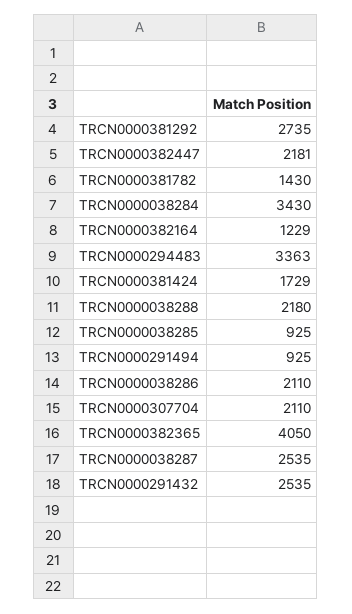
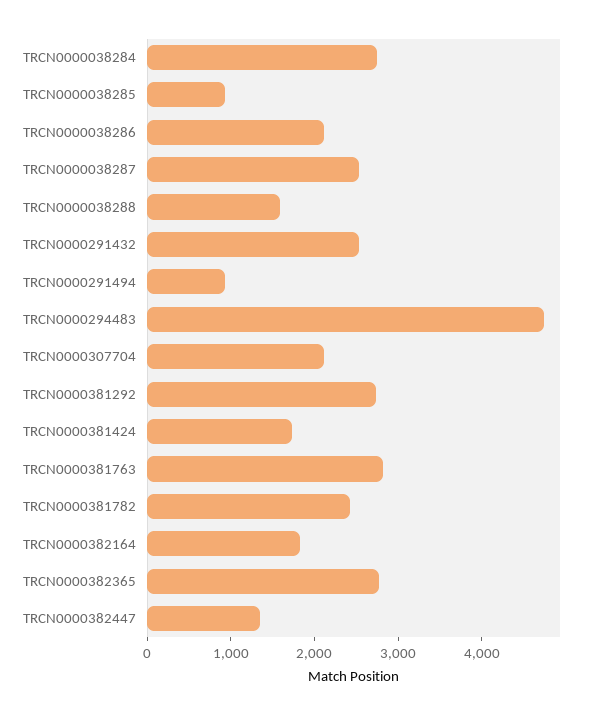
TRCN0000382447: 2181 -> 1400
TRCN0000381782: 1430 -> 2400
TRCN0000038284: 3430 -> 2800
TRCN0000382164: 1229 -> 1800
TRCN0000294483: 3363 -> 4800
TRCN0000038288: 2180 -> 1600
TRCN0000382365: 4050 -> 2800
TRCN0000381763: none -> 2800

